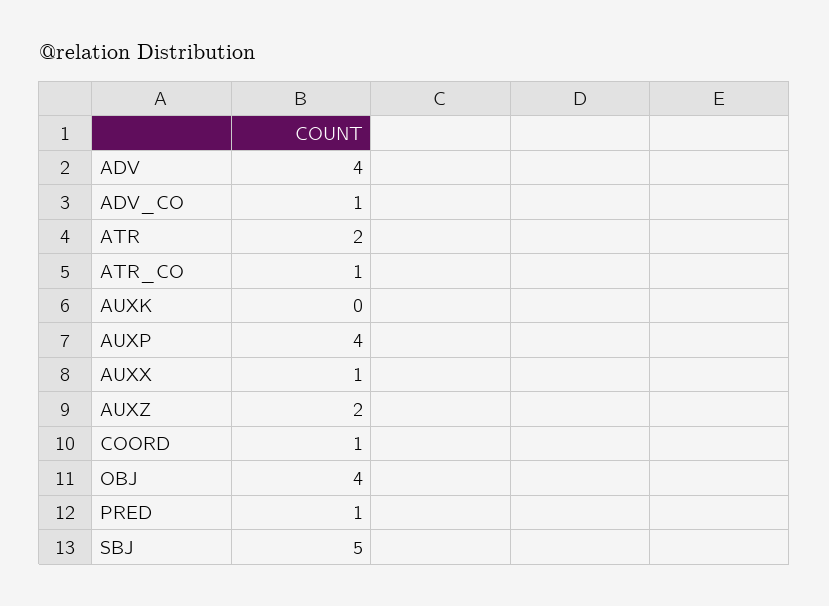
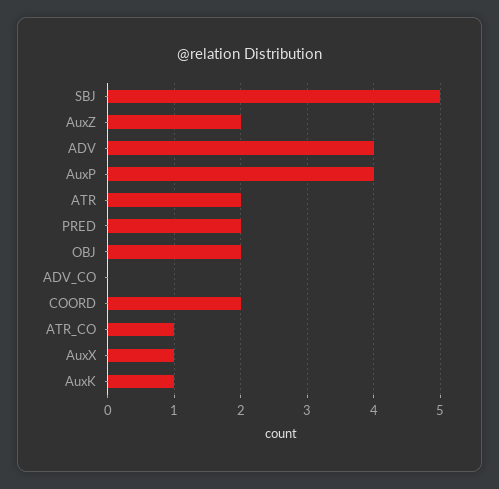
ADV_CO: 1 -> 0
AUXK: 0 -> 1
COORD: 1 -> 2
OBJ: 4 -> 2
PRED: 1 -> 2

